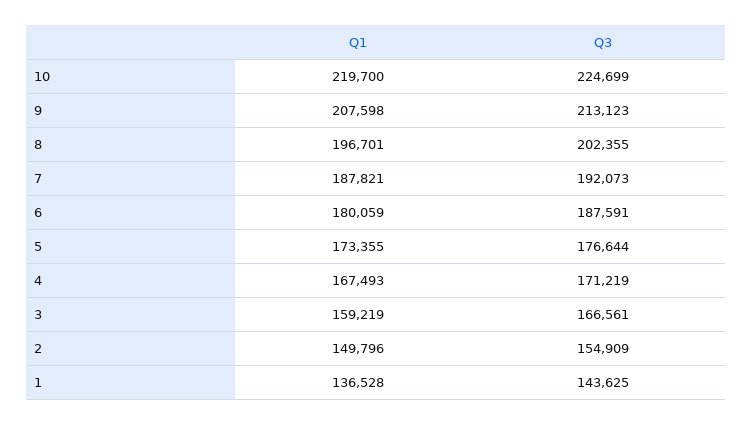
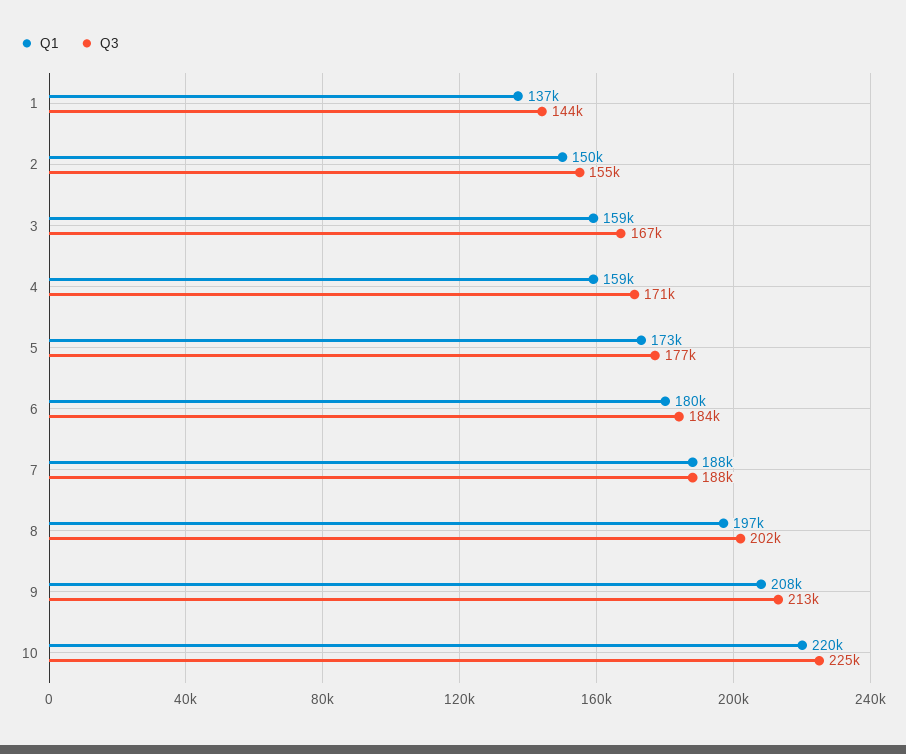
Q3, 7: 192073 -> 188000
Q3, 6: 187591 -> 184000
Q1, 4: 167493 -> 159000

